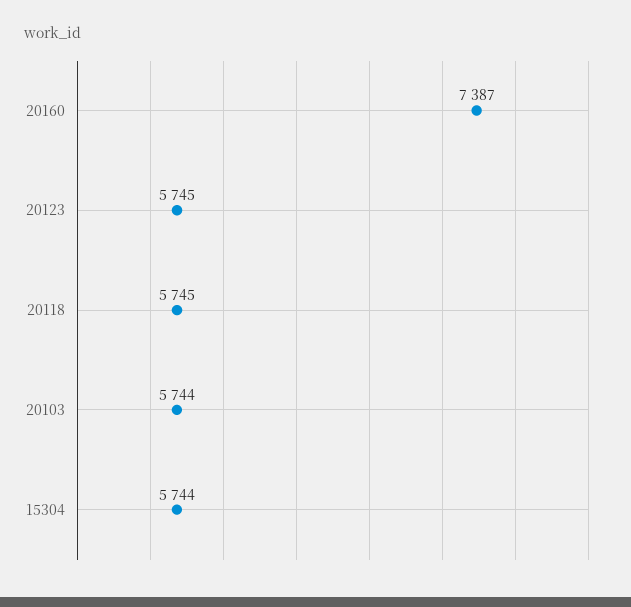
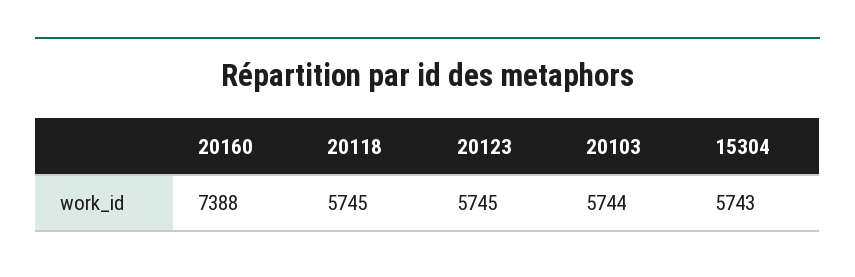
20160: 7387 -> 7388
15304: 5744 -> 5743

